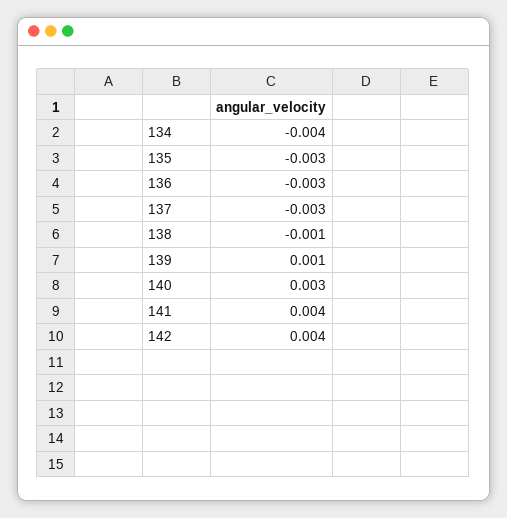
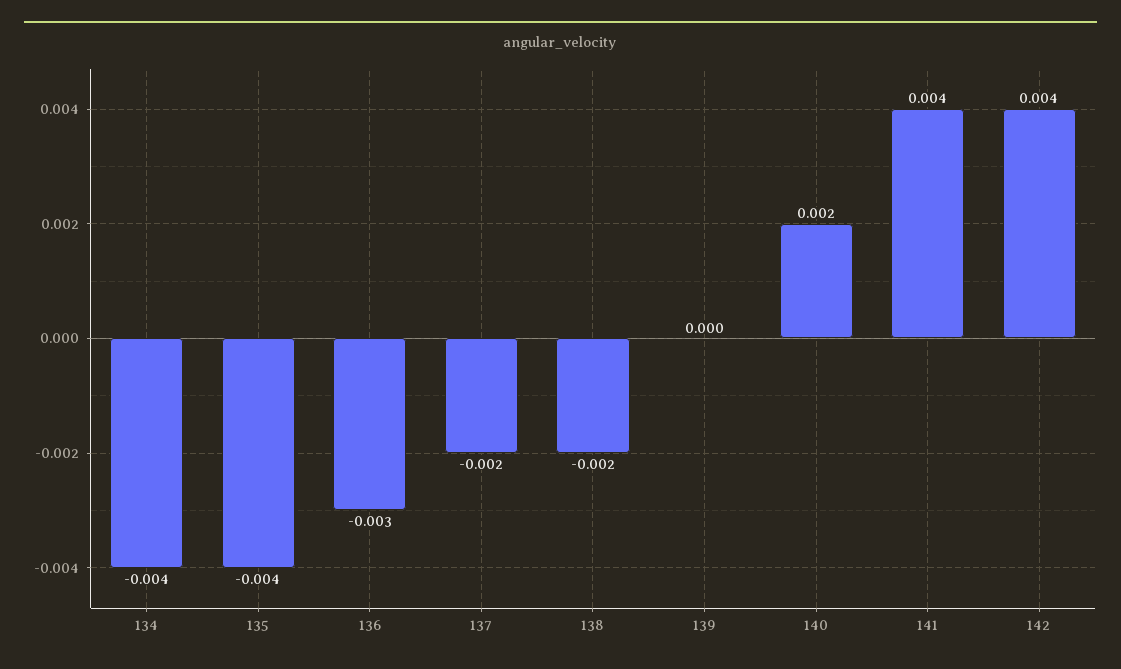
135: -0.003 -> -0.004
137: -0.003 -> -0.002
138: -0.001 -> -0.002
139: 0.001 -> 0
140: 0.003 -> 0.002

